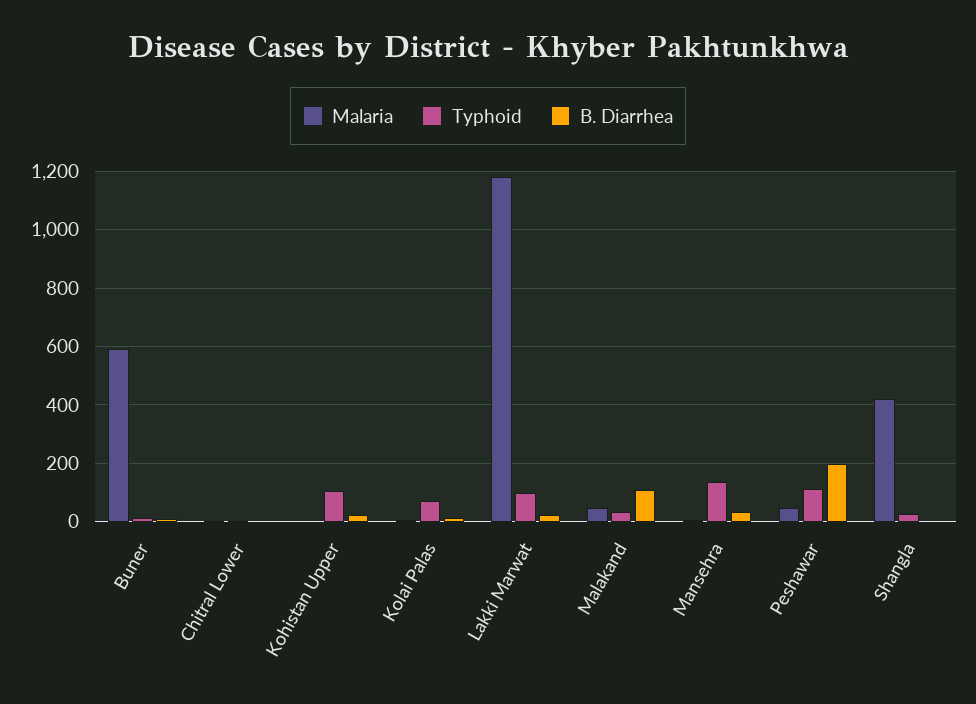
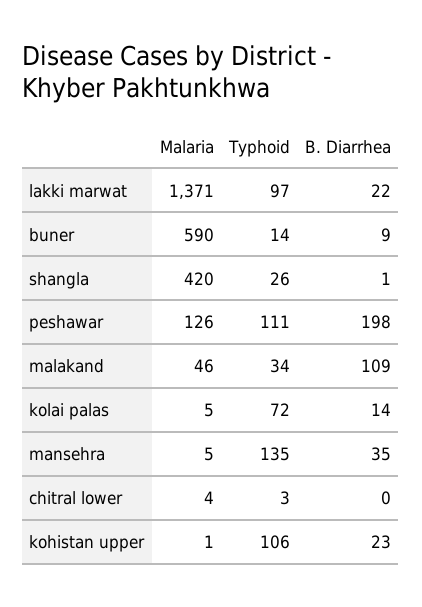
Malaria, Lakki Marwat: 1175 -> 1371
Malaria, Peshawar: 50 -> 126

